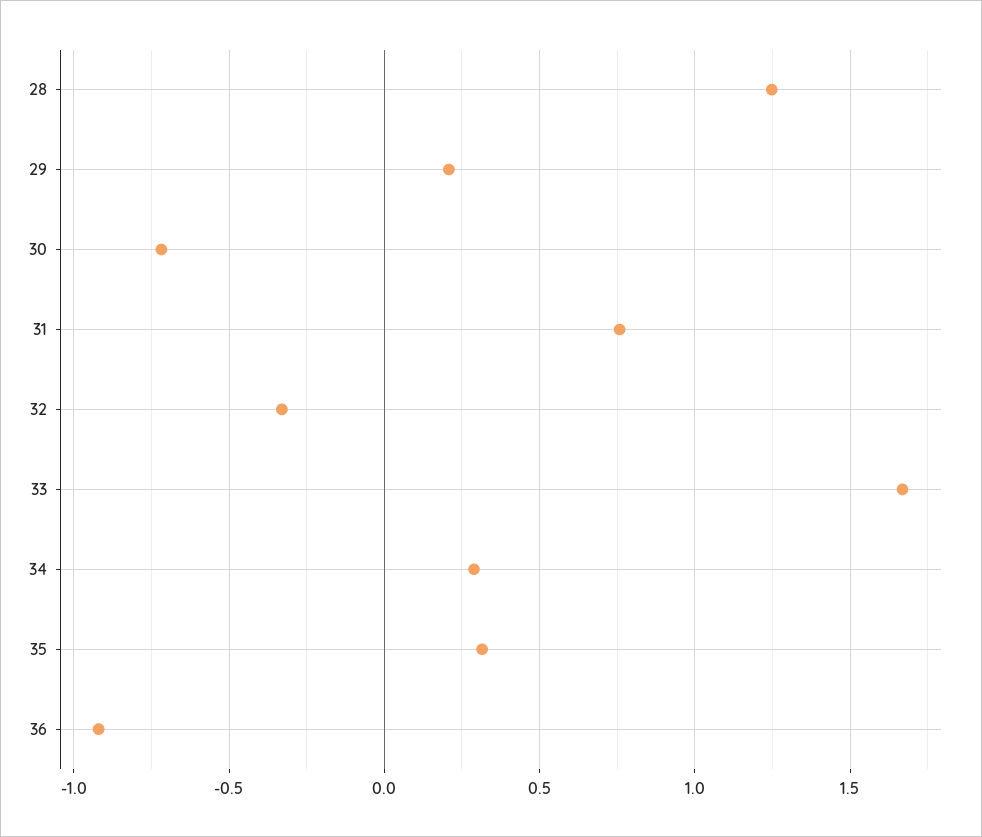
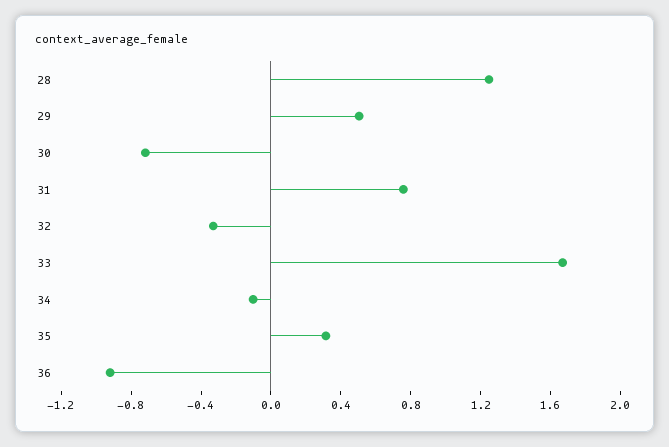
29: 0.2 -> 0.5
34: 0.3 -> -0.1

